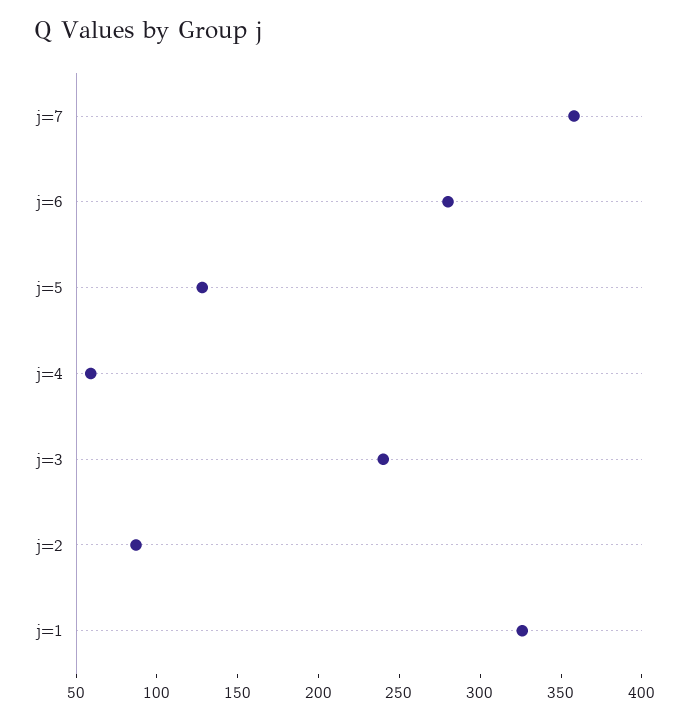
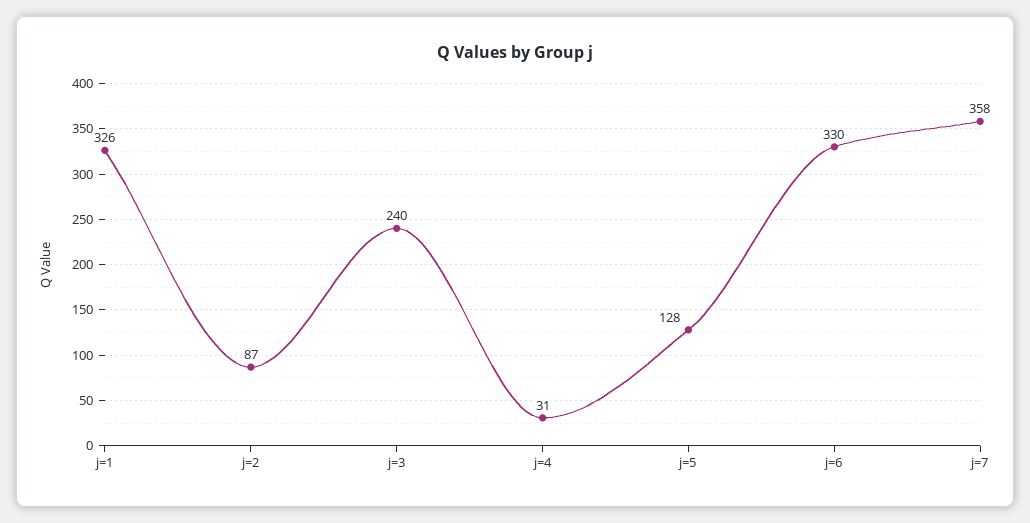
j=6: 280 -> 330
j=4: 60 -> 31

